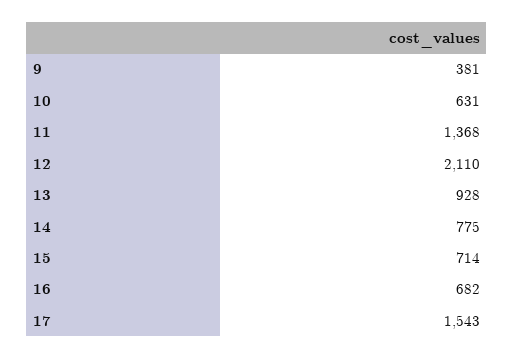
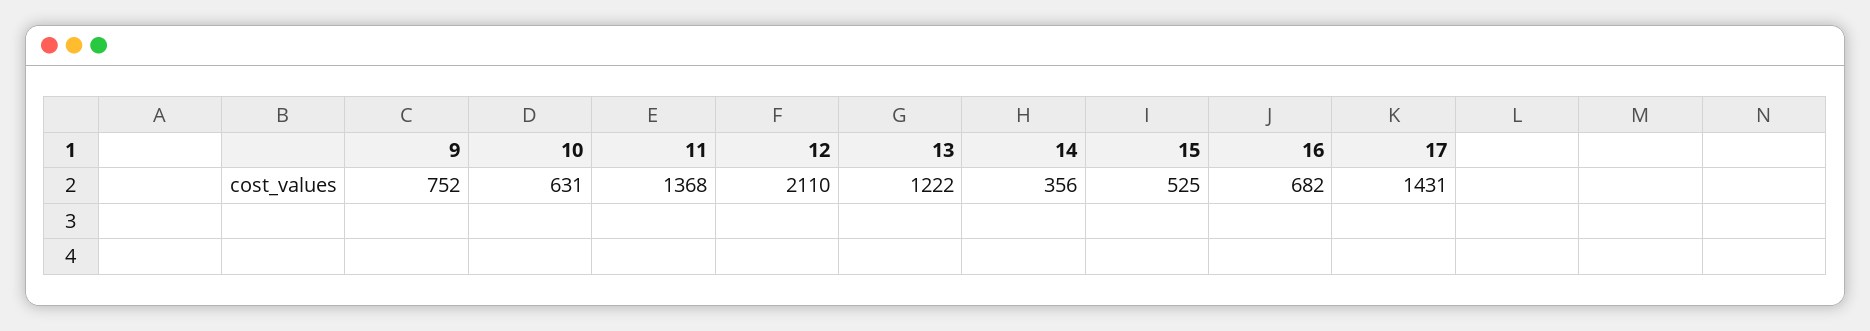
9: 381 -> 752
13: 928 -> 1222
14: 775 -> 356
15: 714 -> 525
17: 1543 -> 1431

